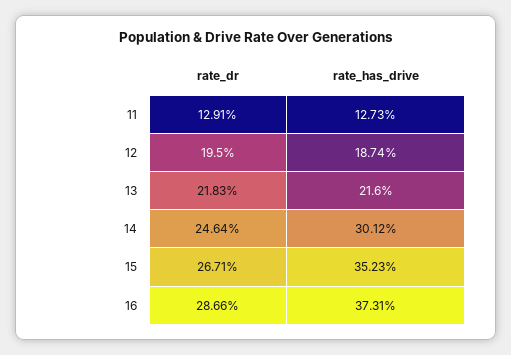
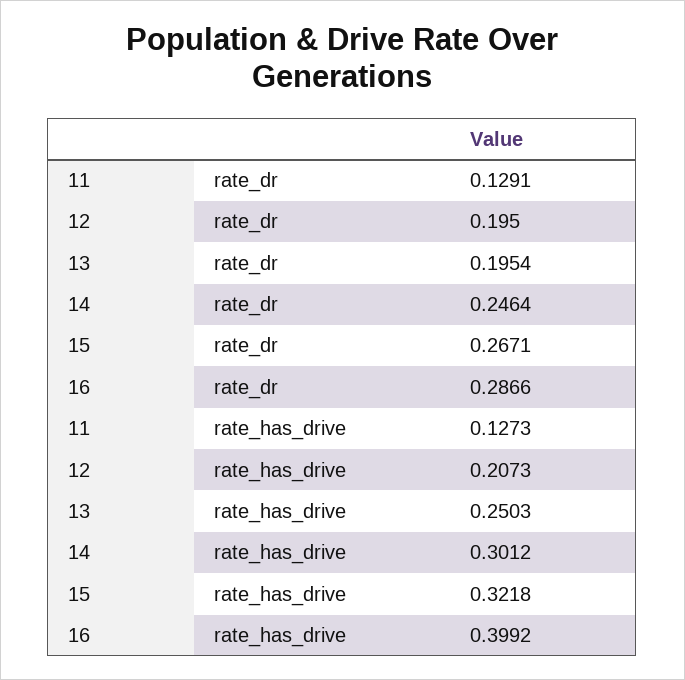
rate_has_drive, 12: 0.1874 -> 0.2073
rate_dr, 13: 0.2183 -> 0.1954
rate_has_drive, 13: 0.216 -> 0.2503
rate_has_drive, 15: 0.3523 -> 0.3218
rate_has_drive, 16: 0.3731 -> 0.3992

